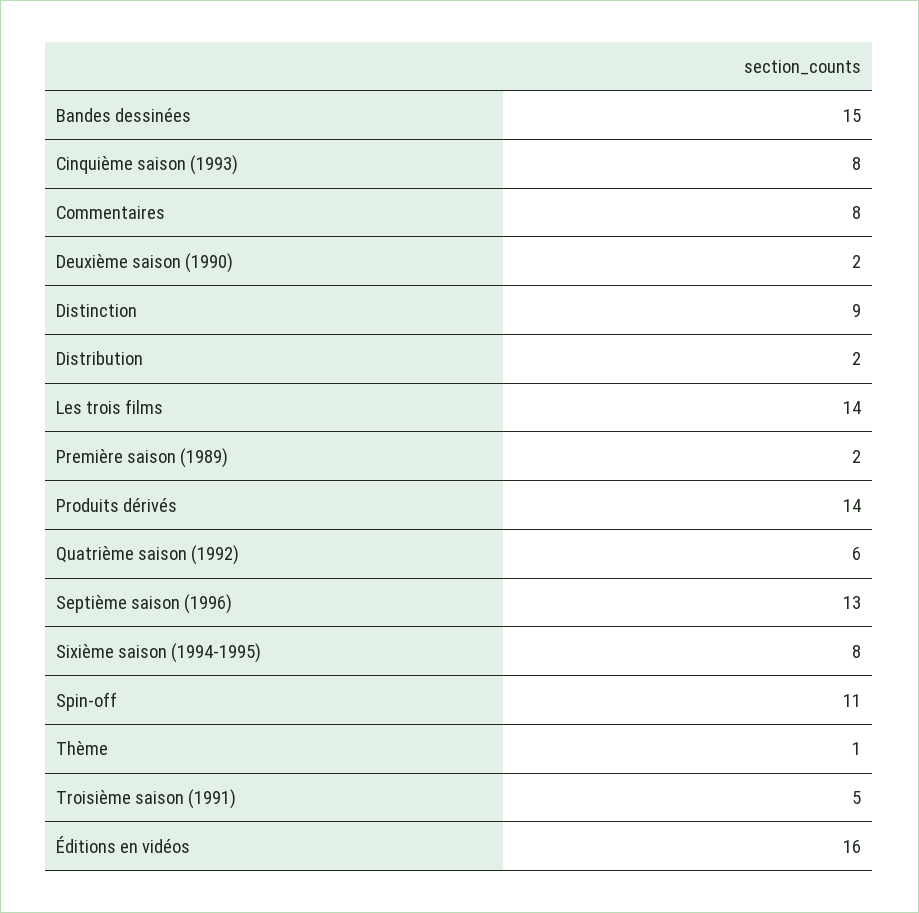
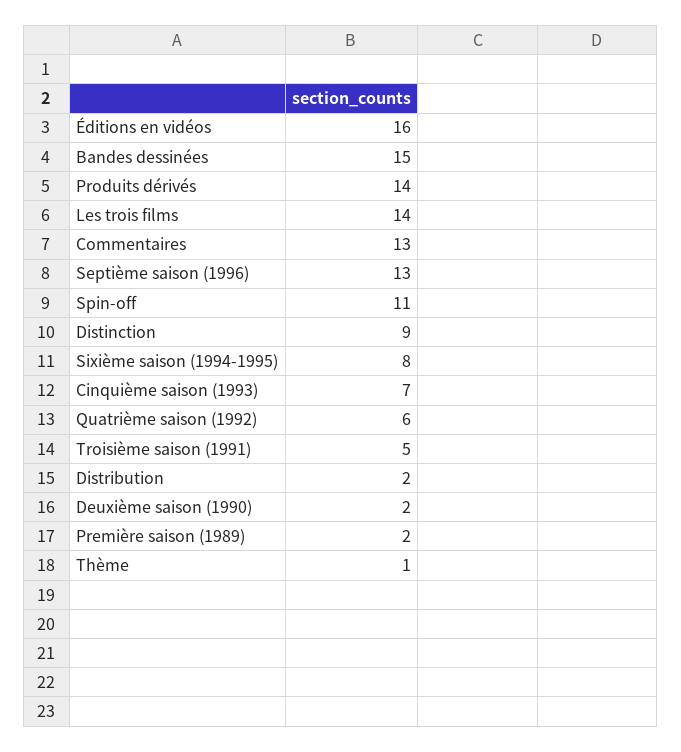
Cinquième saison (1993): 8 -> 7
Commentaires: 8 -> 13

